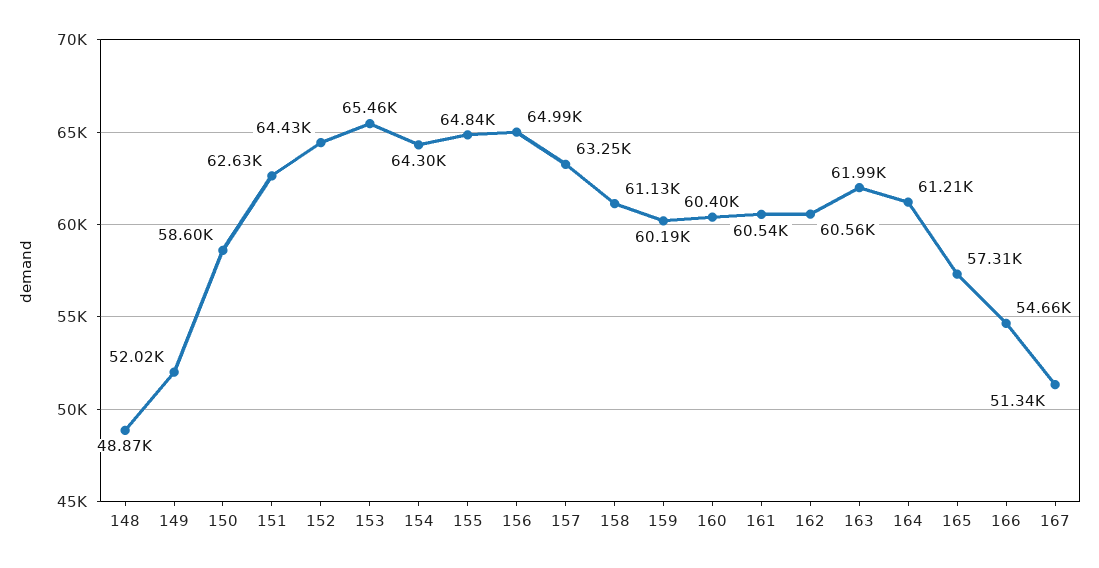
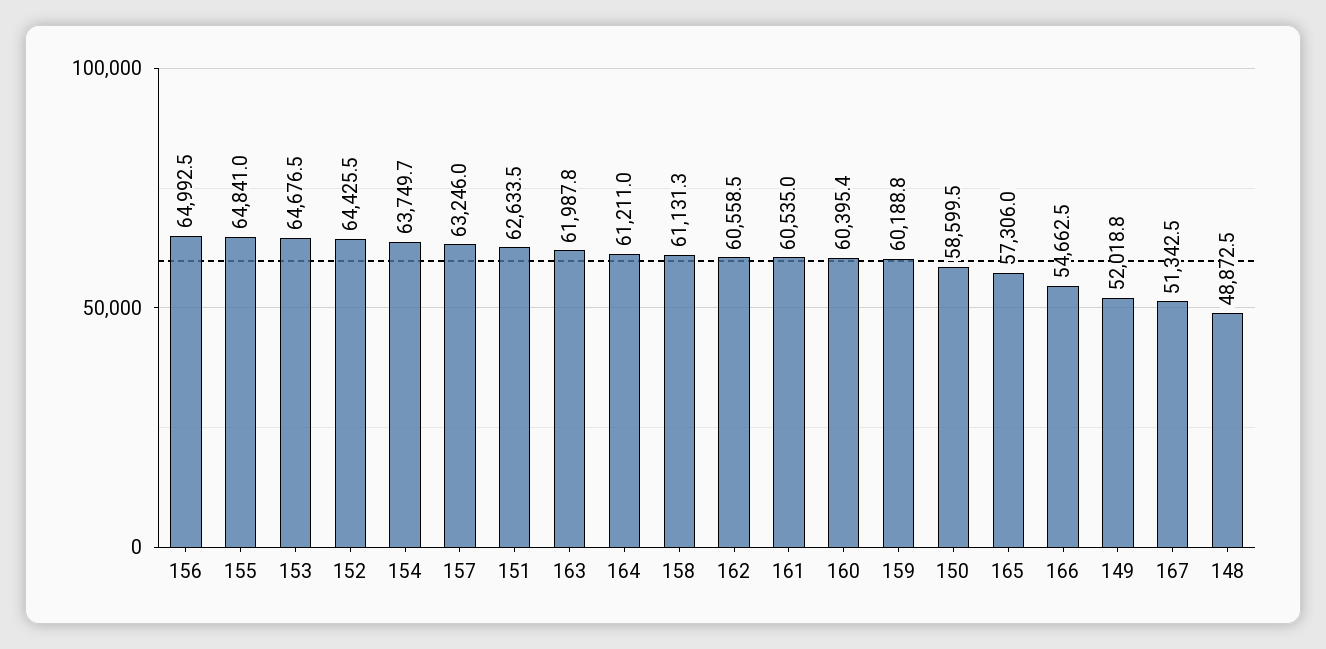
153: 65460 -> 64676.5
154: 64300 -> 63749.7

